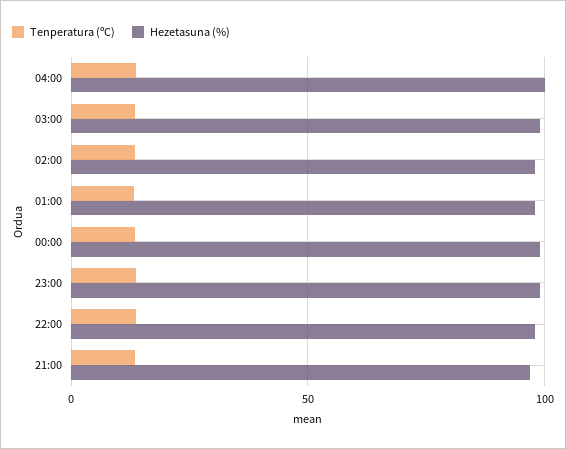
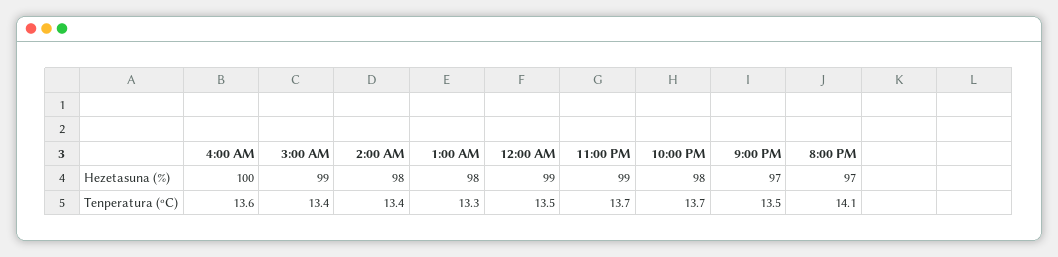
Hezetasuna (%), 8:00 PM: none -> 97
Tenperatura (ºC), 8:00 PM: none -> 14.1

